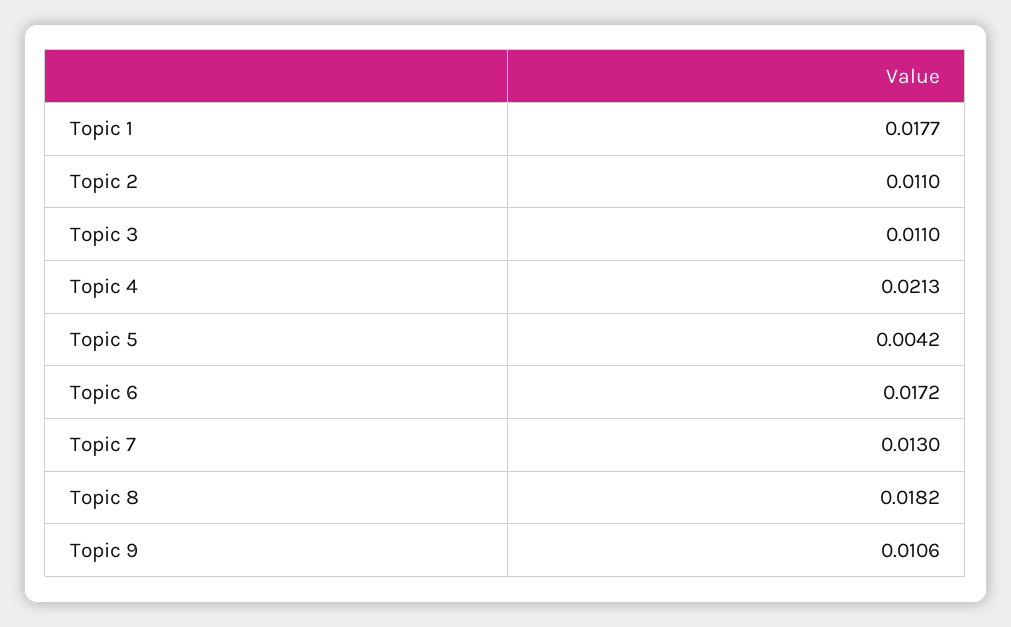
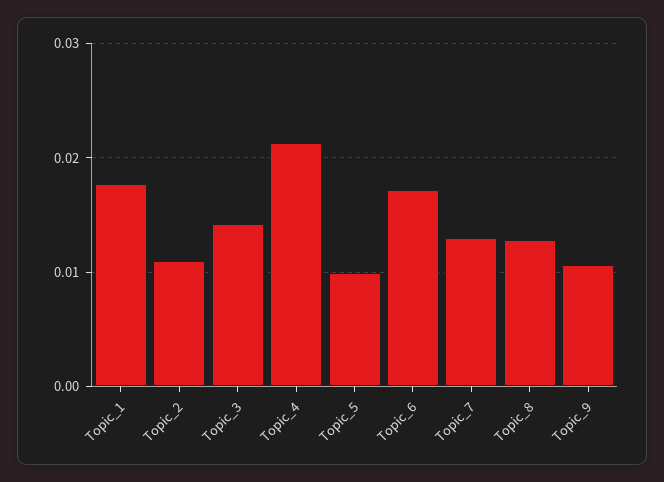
Topic 3: 0.011 -> 0.014
Topic 5: 0.0042 -> 0.01
Topic 8: 0.0182 -> 0.013

